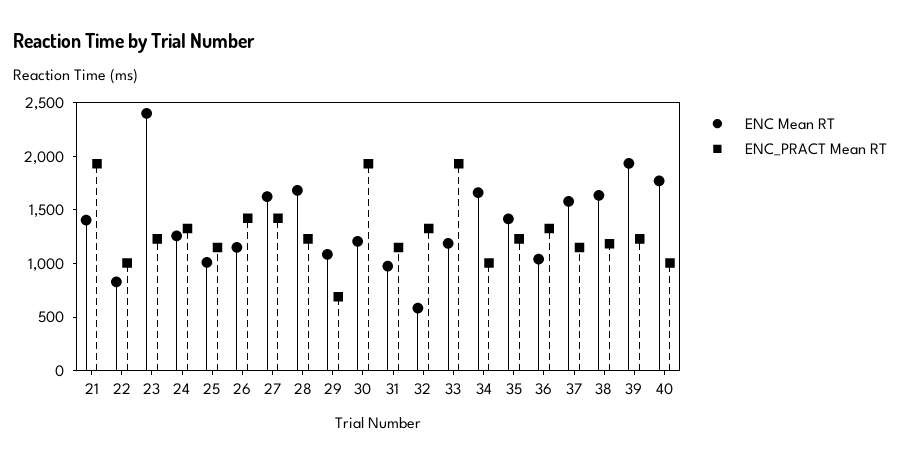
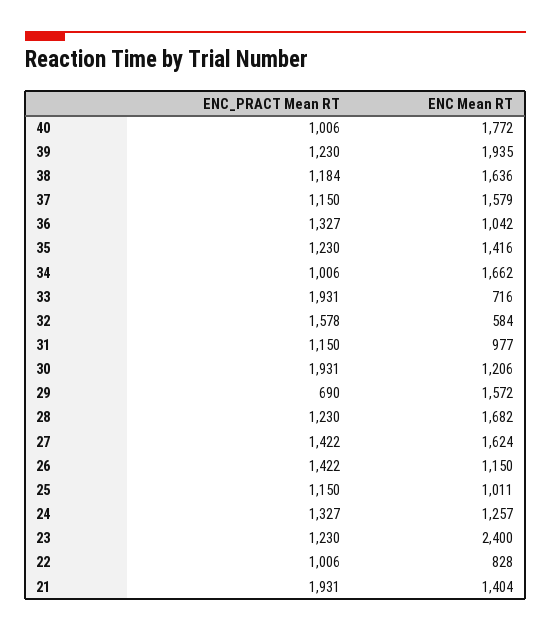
ENC Mean RT, 29: 1100 -> 1572
ENC_PRACT Mean RT, 32: 1300 -> 1578
ENC Mean RT, 33: 1200 -> 716

